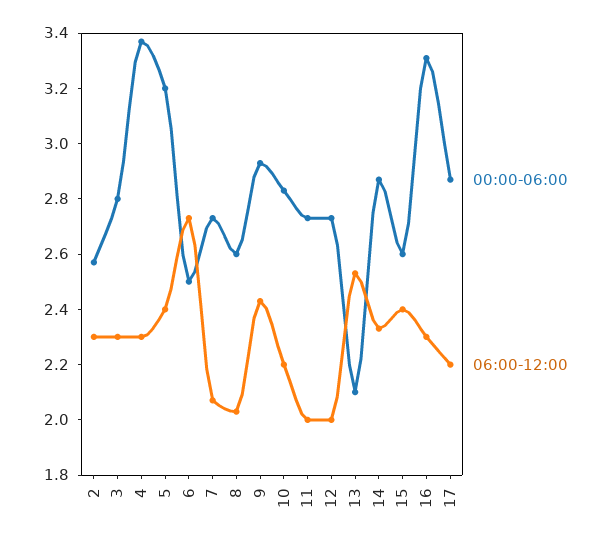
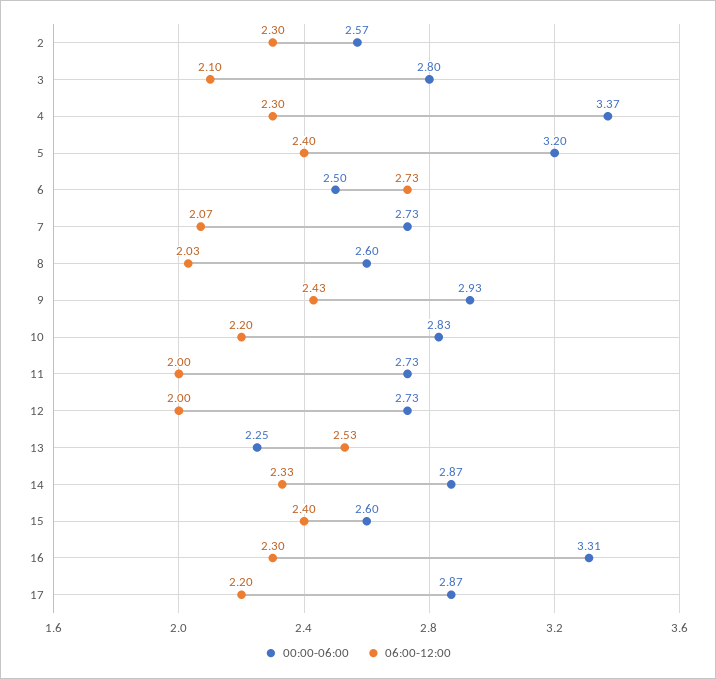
06:00-12:00, 3: 2.3 -> 2.1
00:00-06:00, 13: 2.1 -> 2.25

